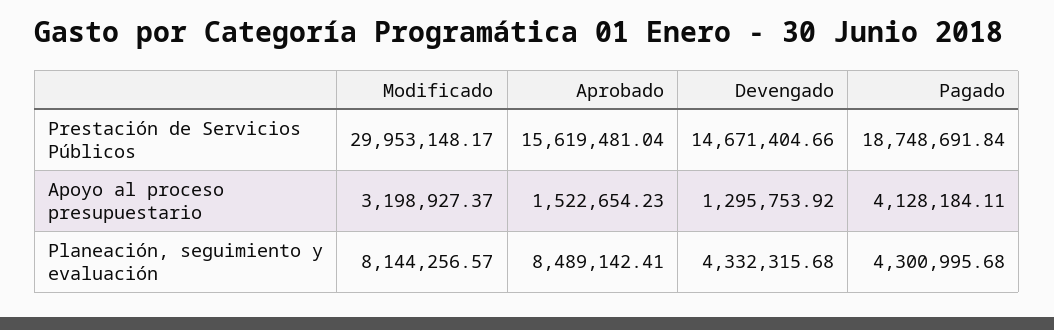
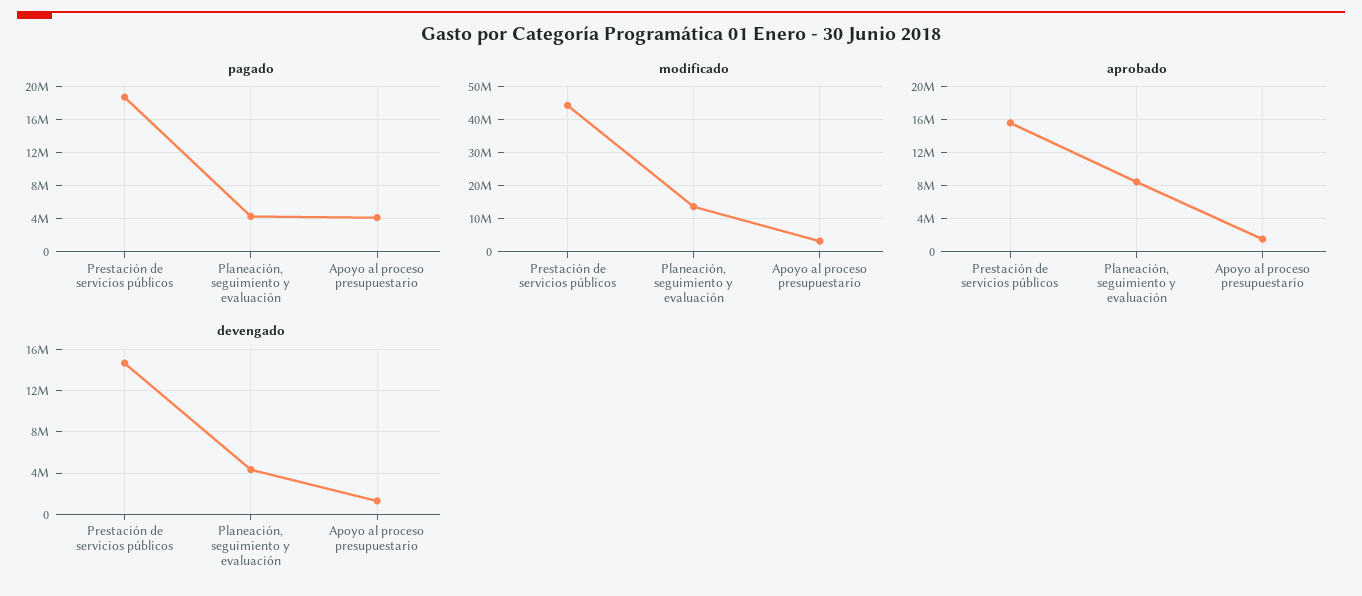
Modificado, Prestación de Servicios Públicos: 29953148.17 -> 44000000
Modificado, Planeación, seguimiento y evaluación: 8144256.57 -> 14000000

